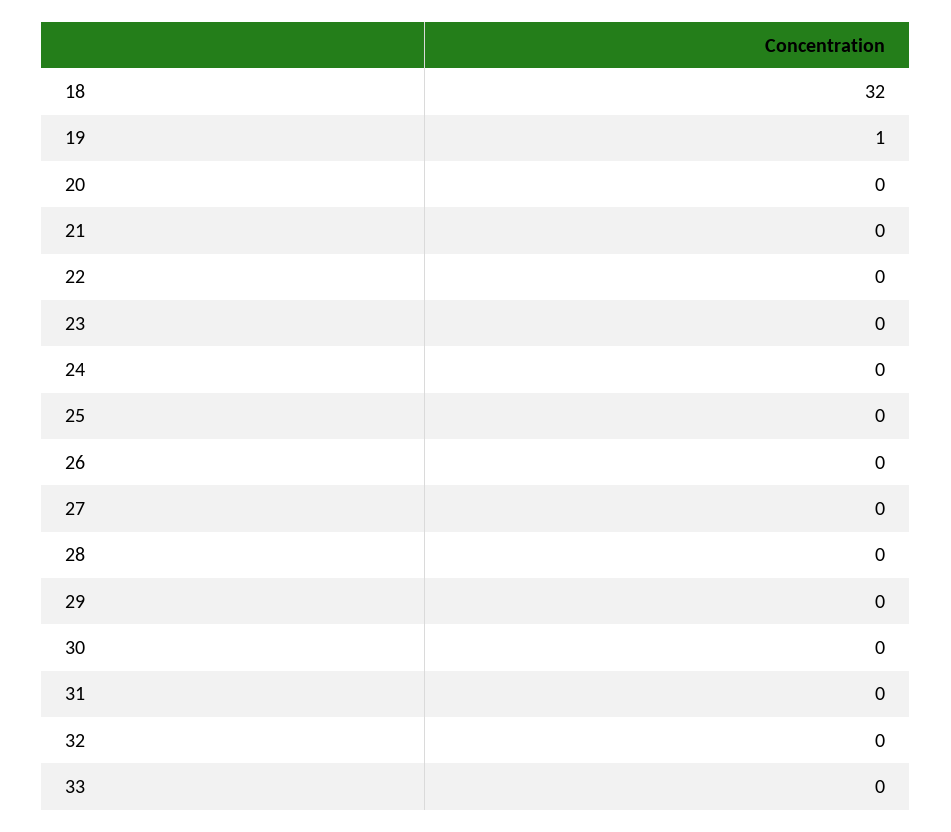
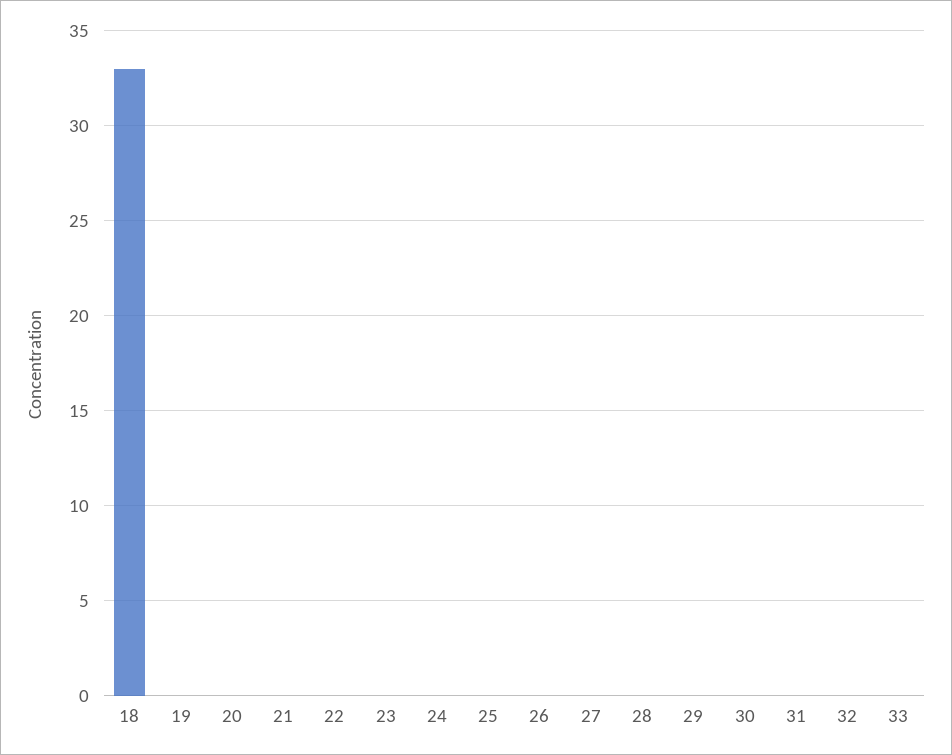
18: 32 -> 33
19: 1 -> 0

